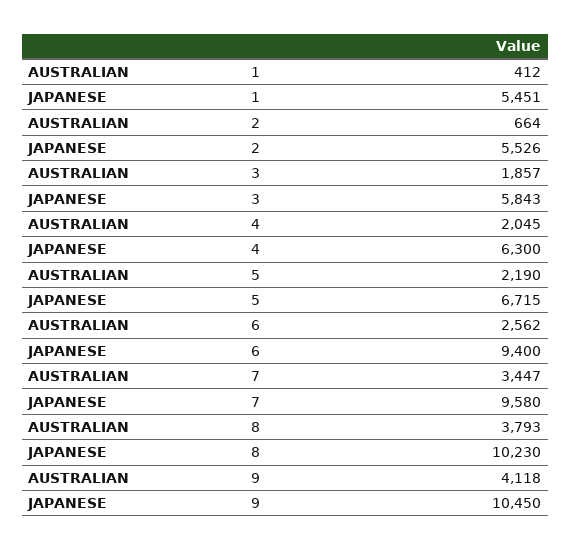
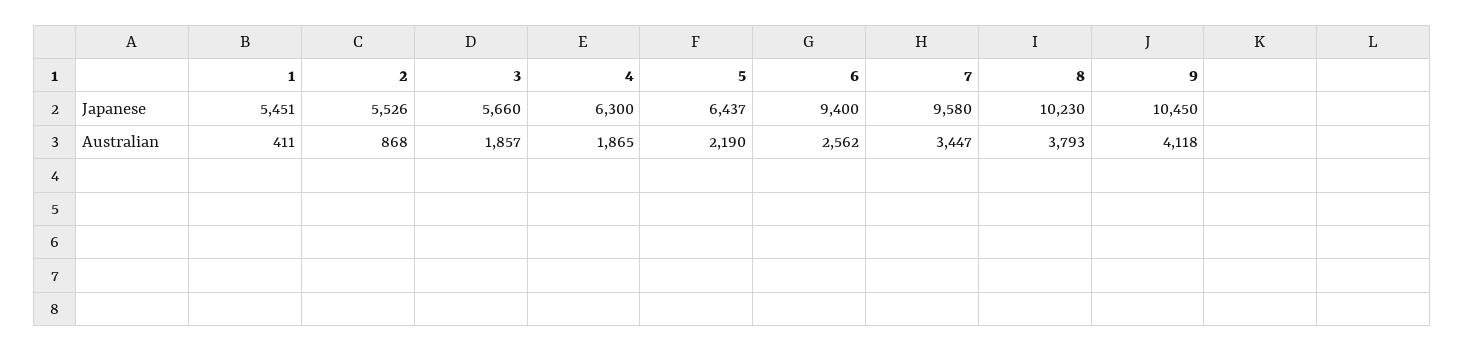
AUSTRALIAN, 1: 412 -> 411
AUSTRALIAN, 2: 664 -> 868
JAPANESE, 3: 5843 -> 5660
AUSTRALIAN, 4: 2045 -> 1865
JAPANESE, 5: 6715 -> 6437

